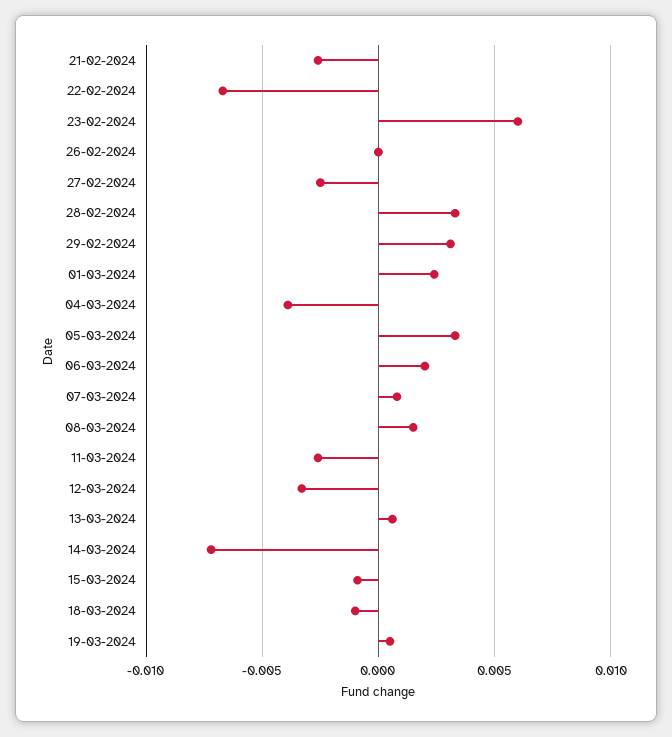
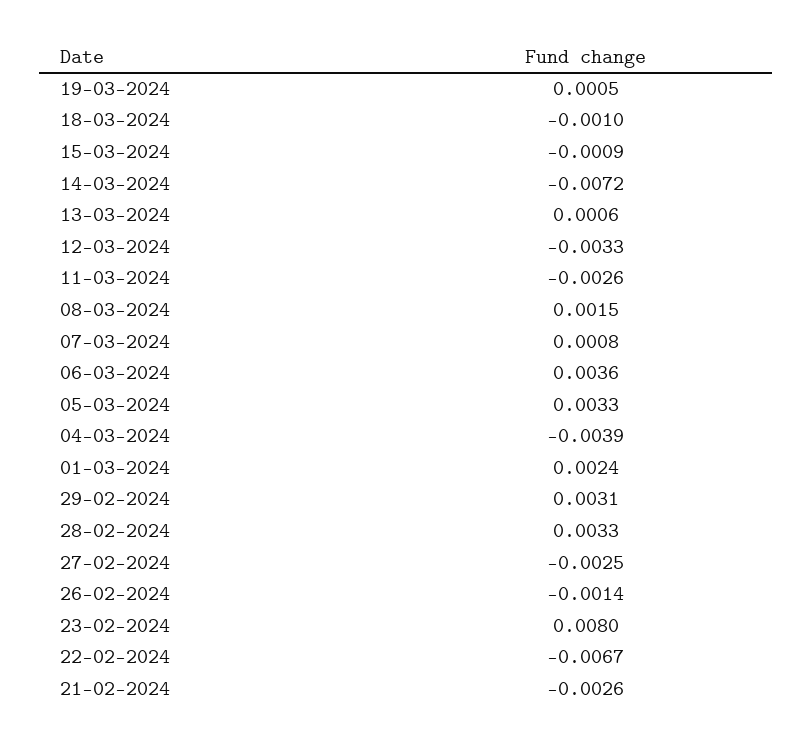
23-02-2024: 0.006 -> 0.008
26-02-2024: 0 -> -0.0014
06-03-2024: 0.002 -> 0.0036

